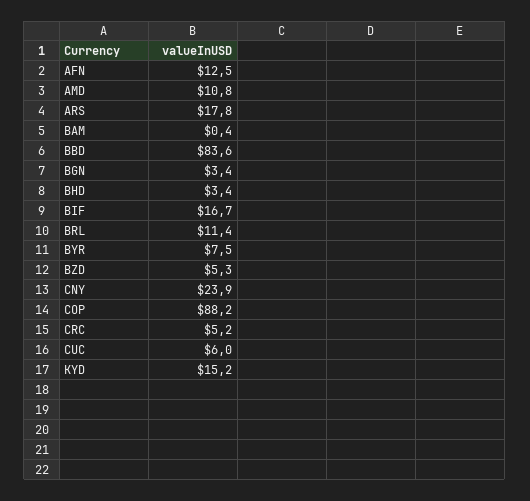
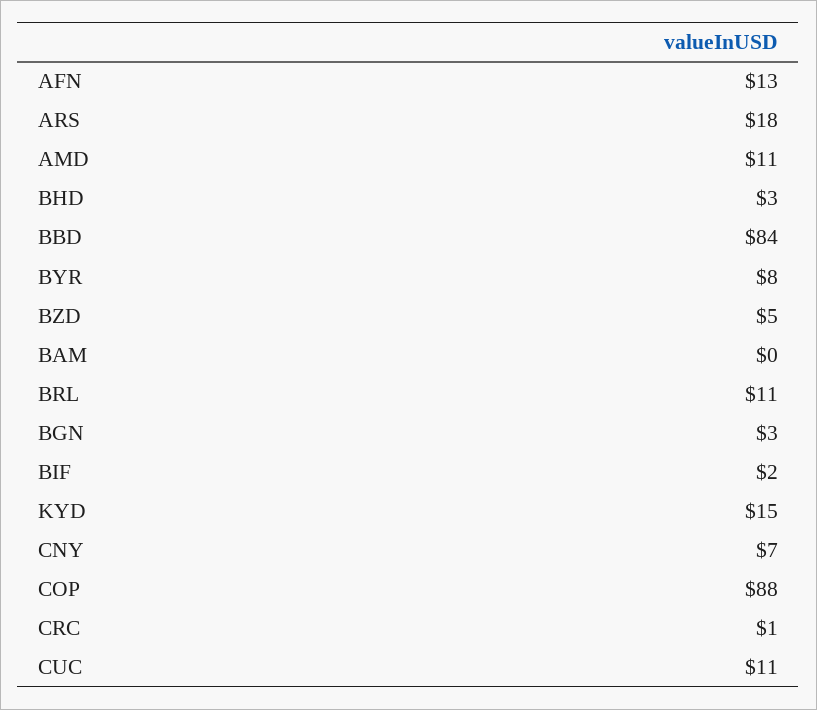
BIF: 16.7 -> 2
CNY: 23.9 -> 7
CRC: 5.2 -> 1
CUC: 6 -> 11

